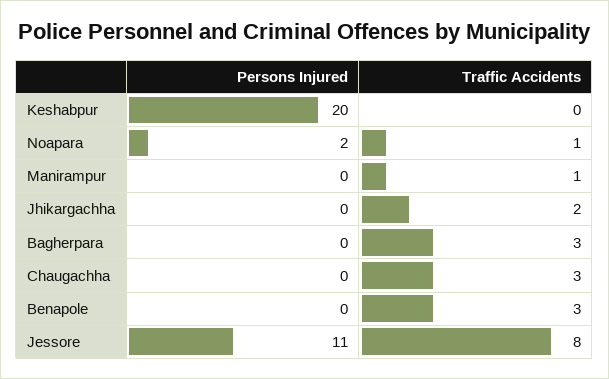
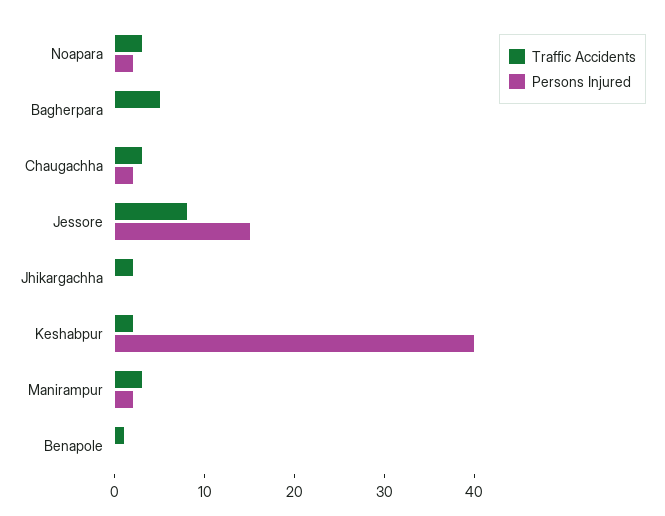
Persons Injured, Keshabpur: 20 -> 40
Traffic Accidents, Keshabpur: 0 -> 2
Traffic Accidents, Noapara: 1 -> 3
Persons Injured, Manirampur: 0 -> 2
Traffic Accidents, Manirampur: 1 -> 3
Traffic Accidents, Bagherpara: 3 -> 5
Persons Injured, Chaugachha: 0 -> 2
Traffic Accidents, Benapole: 3 -> 1
Persons Injured, Jessore: 11 -> 15

